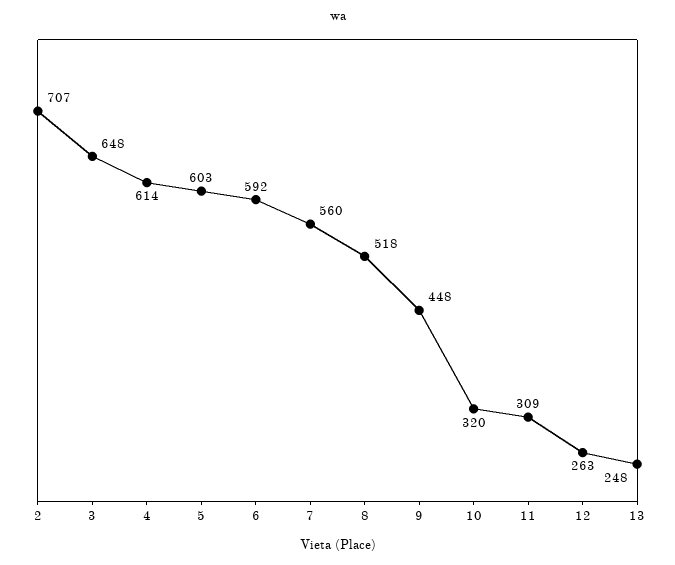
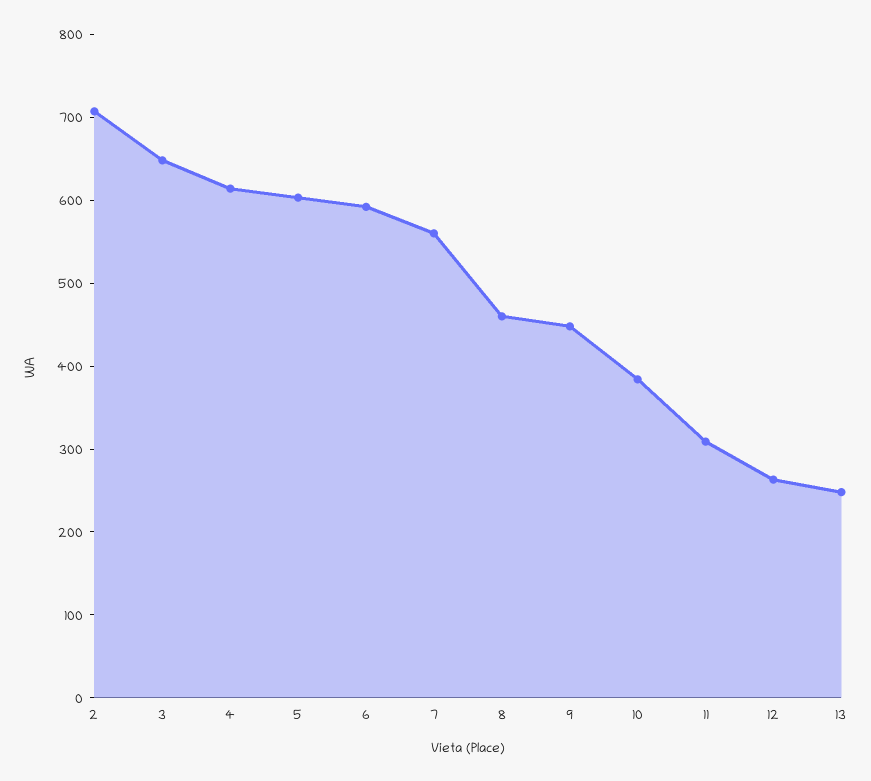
8: 518 -> 460
10: 320 -> 380

